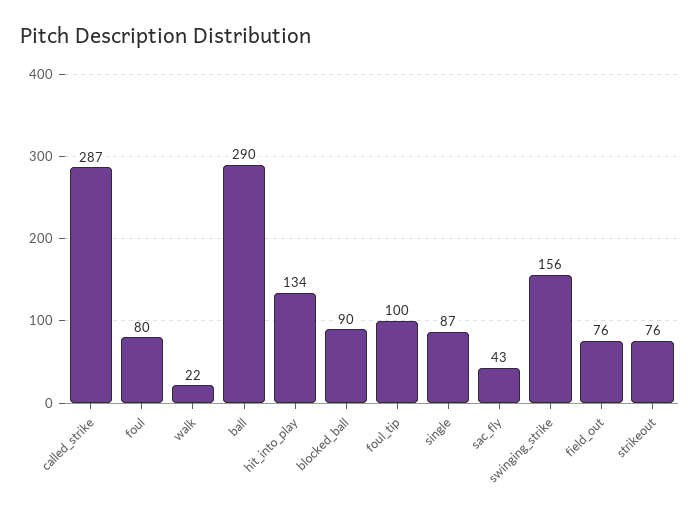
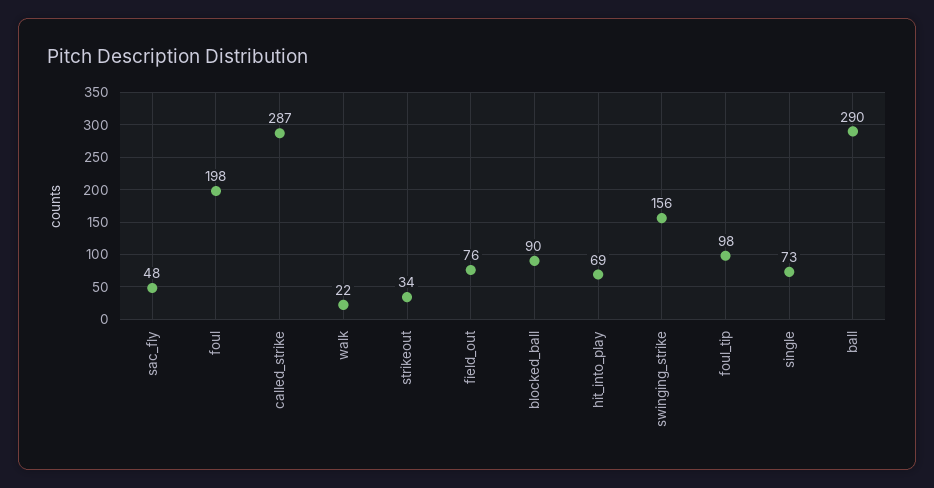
foul: 80 -> 198
hit_into_play: 134 -> 69
foul_tip: 100 -> 98
single: 87 -> 73
sac_fly: 43 -> 48
strikeout: 76 -> 34

